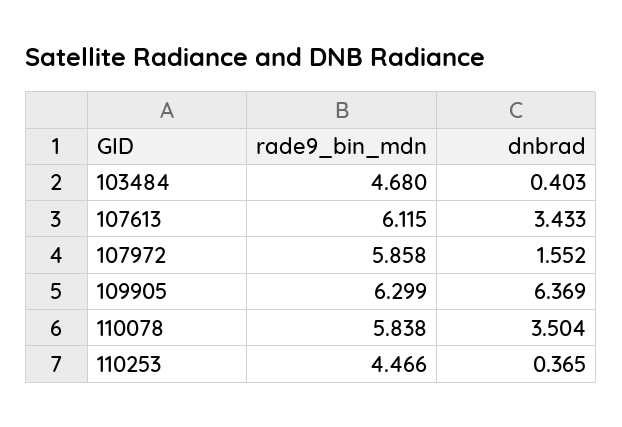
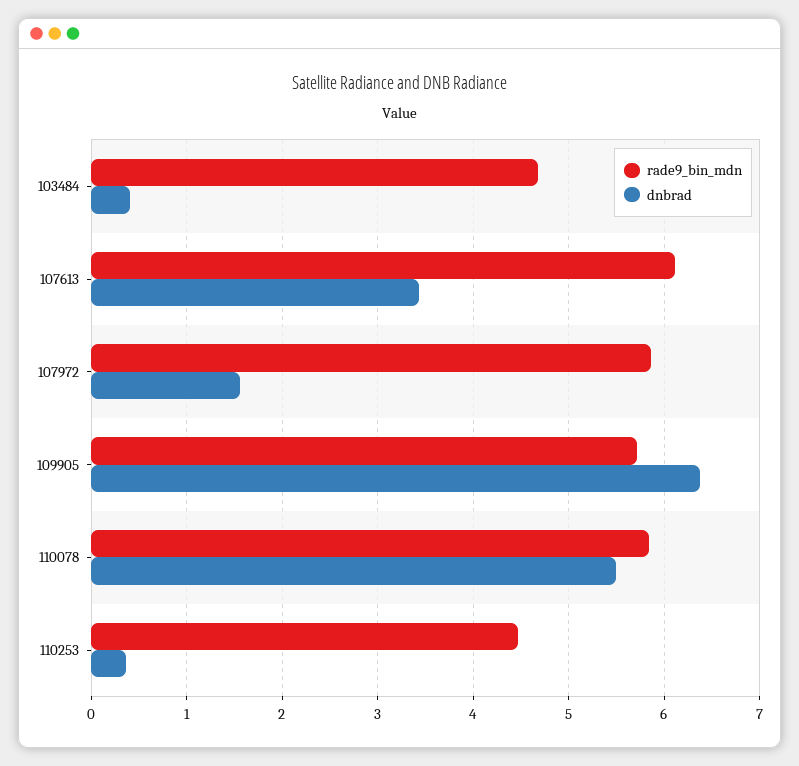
rade9_bin_mdn, 109905: 6.299 -> 5.7
dnbrad, 110078: 3.504 -> 5.5

